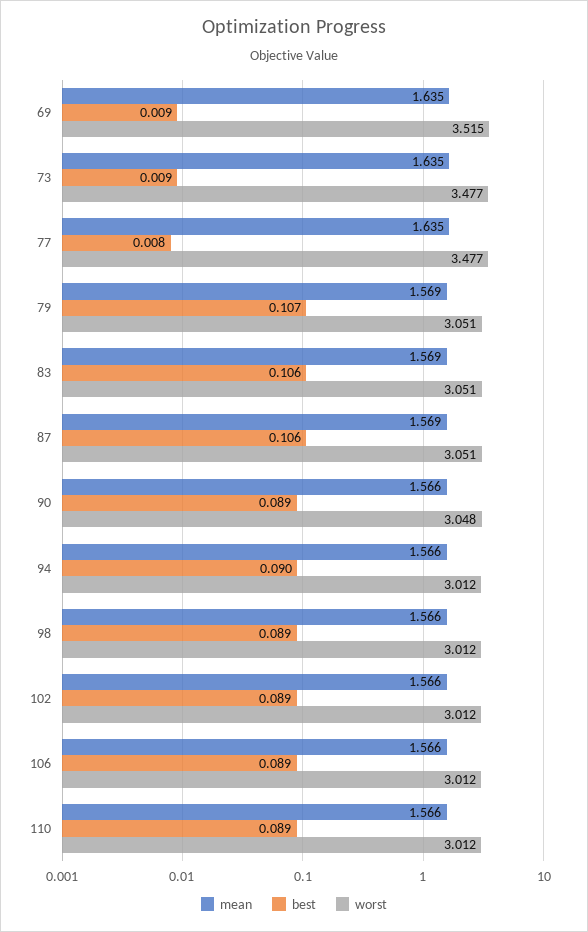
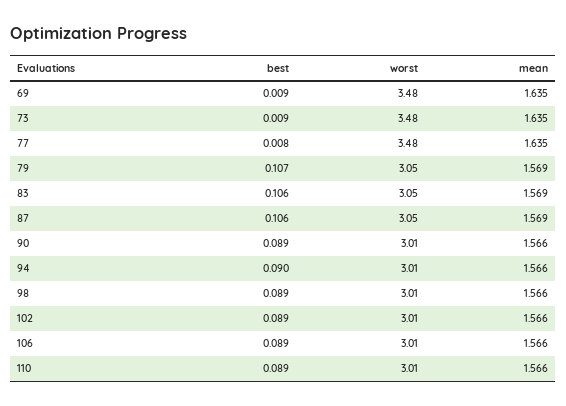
worst, 69: 3.515 -> 3.48
worst, 90: 3.048 -> 3.01

